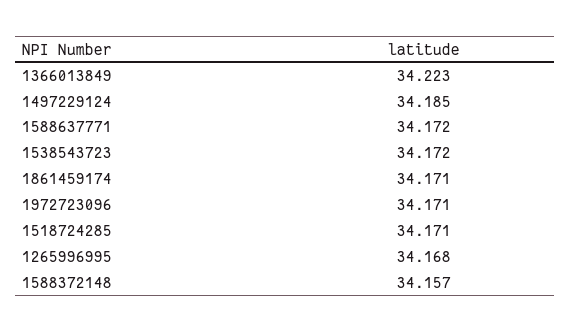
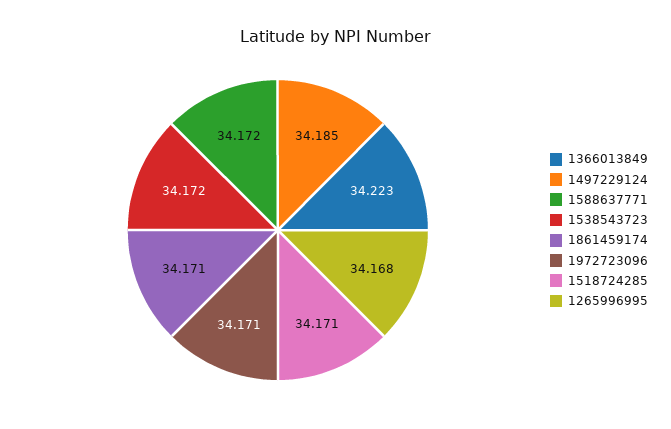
1588372148: 34.157 -> none

